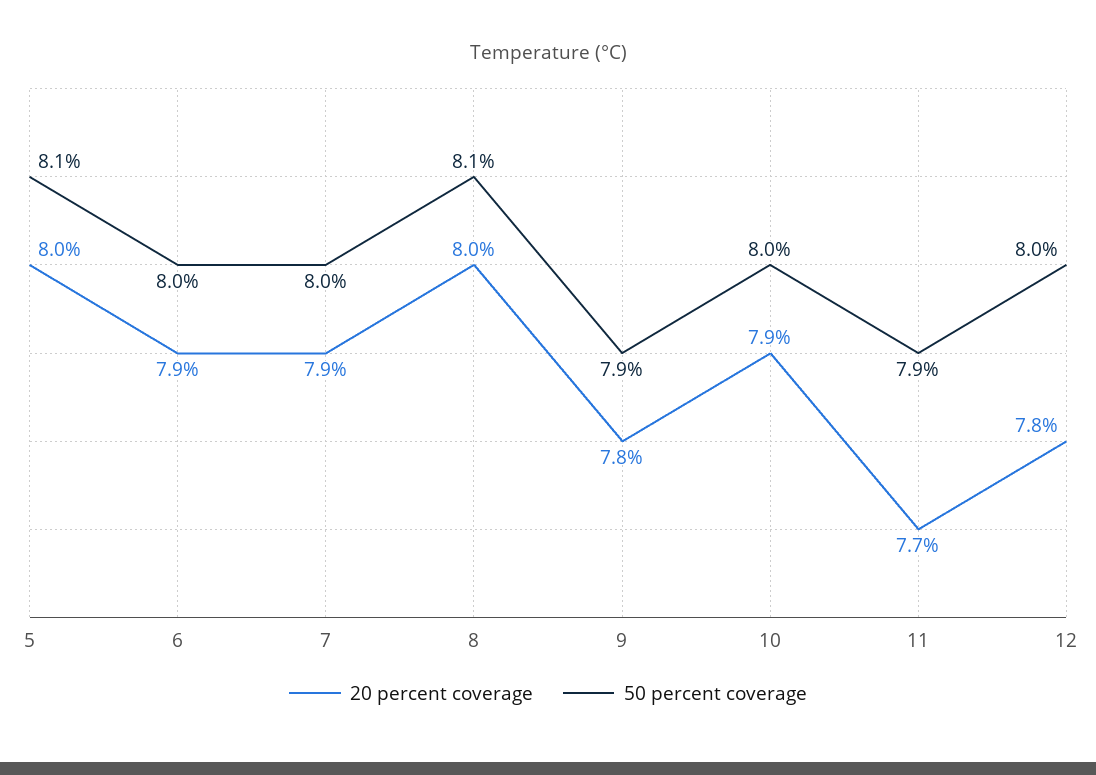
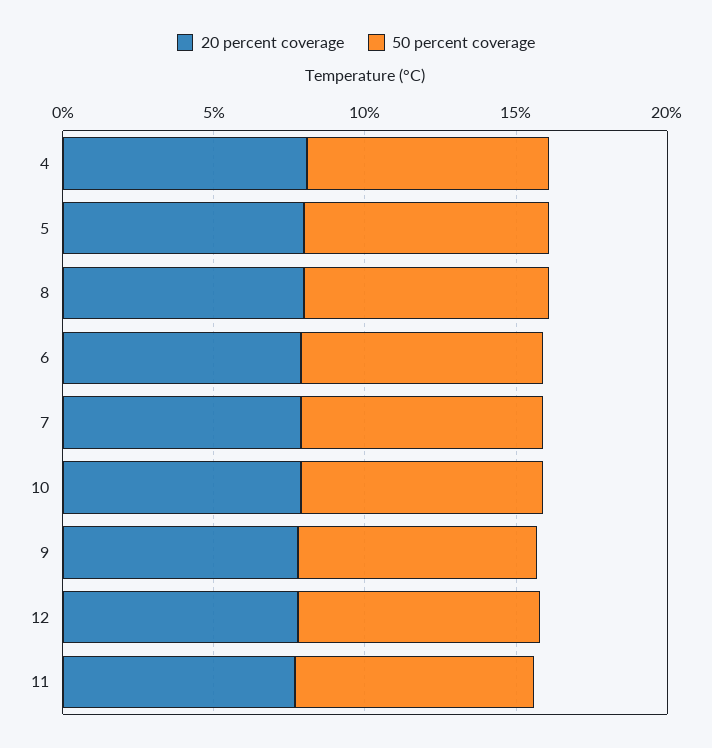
20 percent coverage, 4: none -> 8
50 percent coverage, 4: none -> 8

